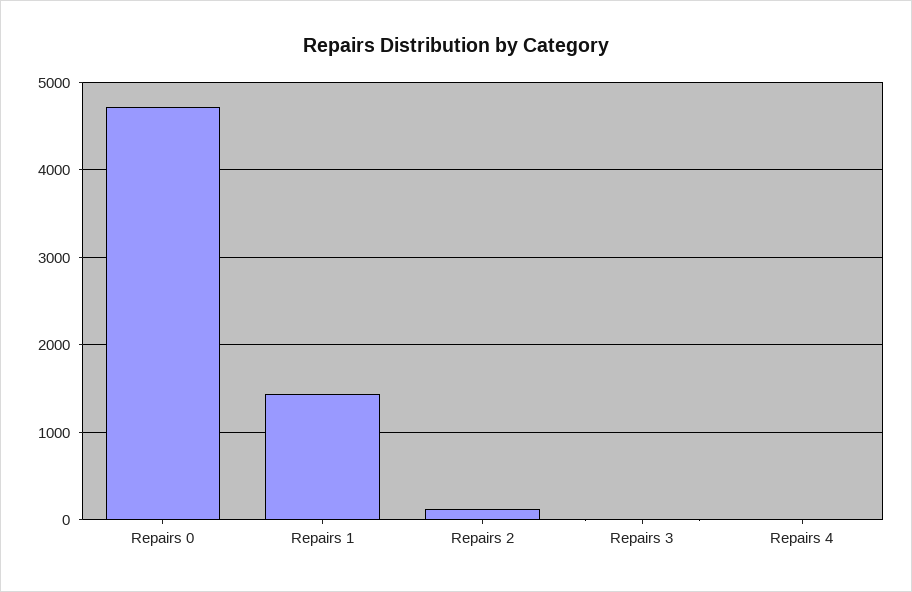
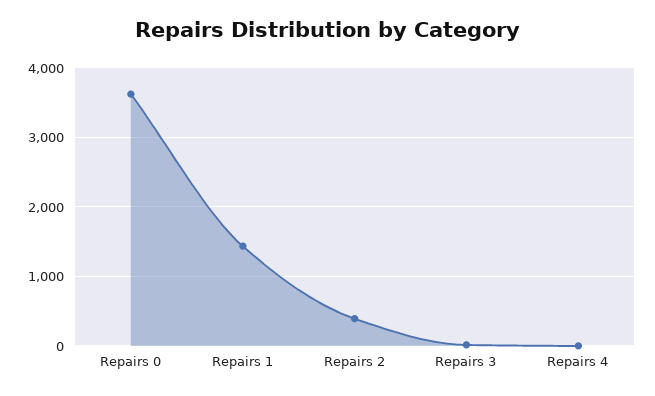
Repairs 0: 4700 -> 3600
Repairs 2: 100 -> 400

